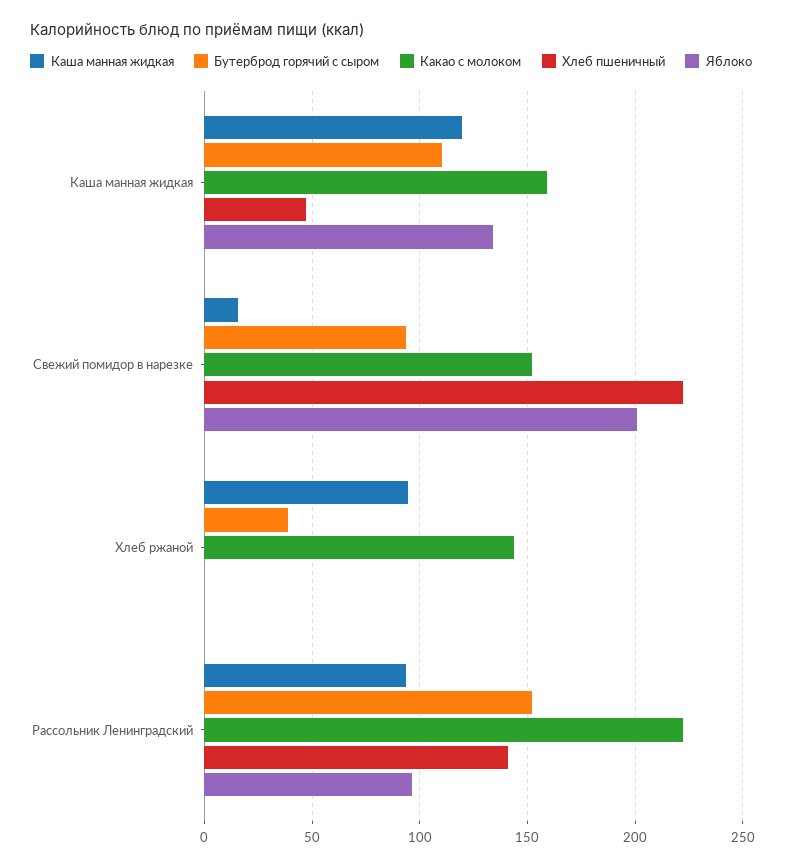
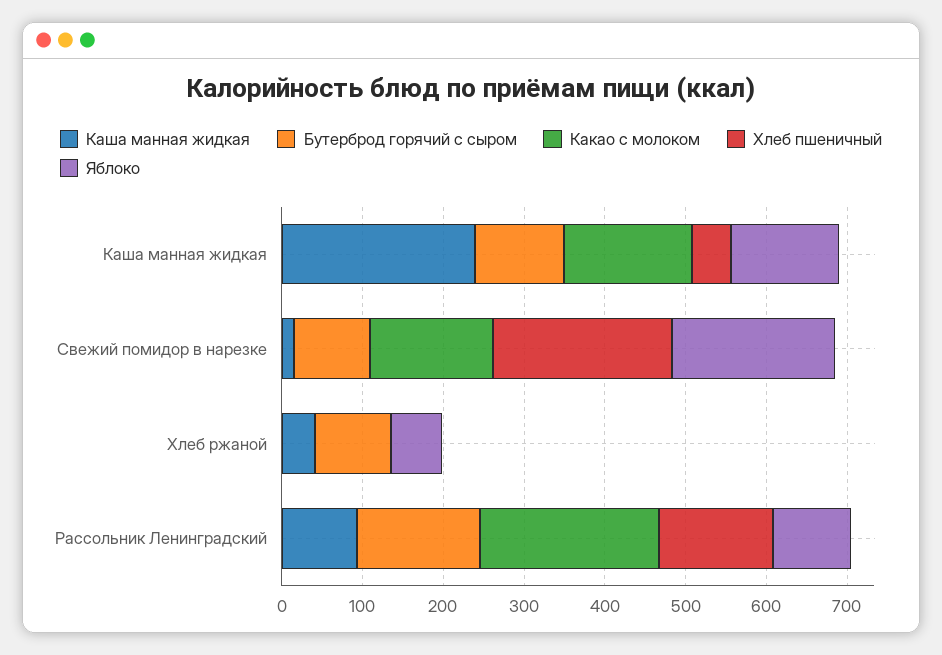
Каша манная жидкая, Каша манная жидкая: 120 -> 240
Каша манная жидкая, Хлеб ржаной: 95 -> 40
Бутерброд горячий с сыром, Хлеб ржаной: 40 -> 100
Какао с молоком, Хлеб ржаной: 145 -> 0
Яблоко, Хлеб ржаной: 0 -> 60

